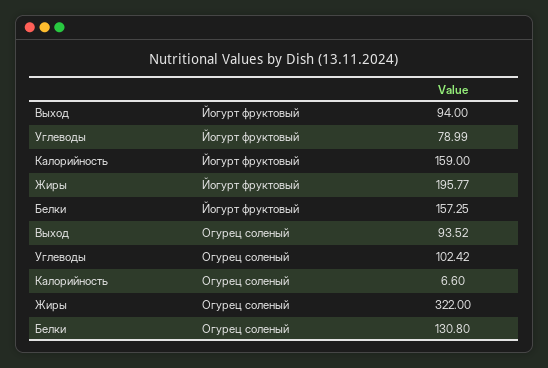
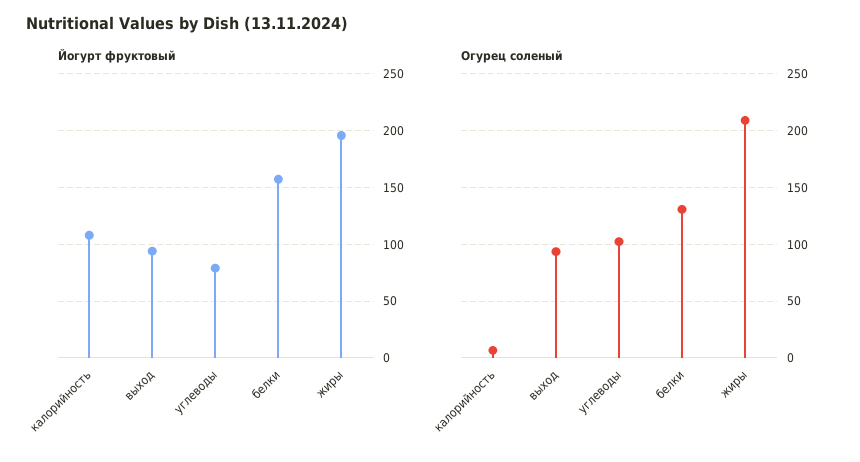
Йогурт фруктовый, Калорийность: 159 -> 110
Огурец соленый, Жиры: 322 -> 210

